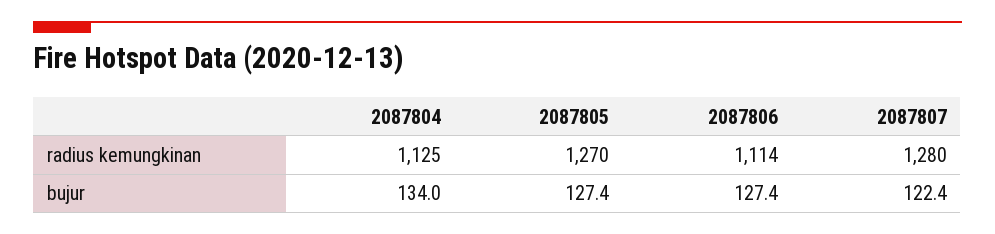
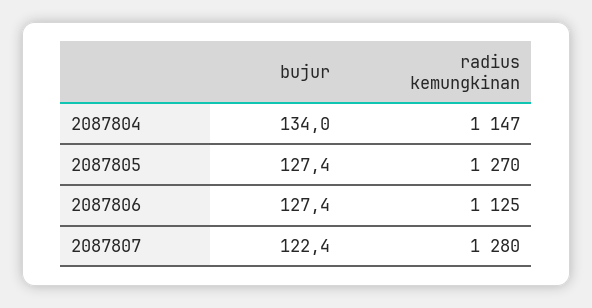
2087804, radius kemungkinan: 1125 -> 1147
2087806, radius kemungkinan: 1114 -> 1125

